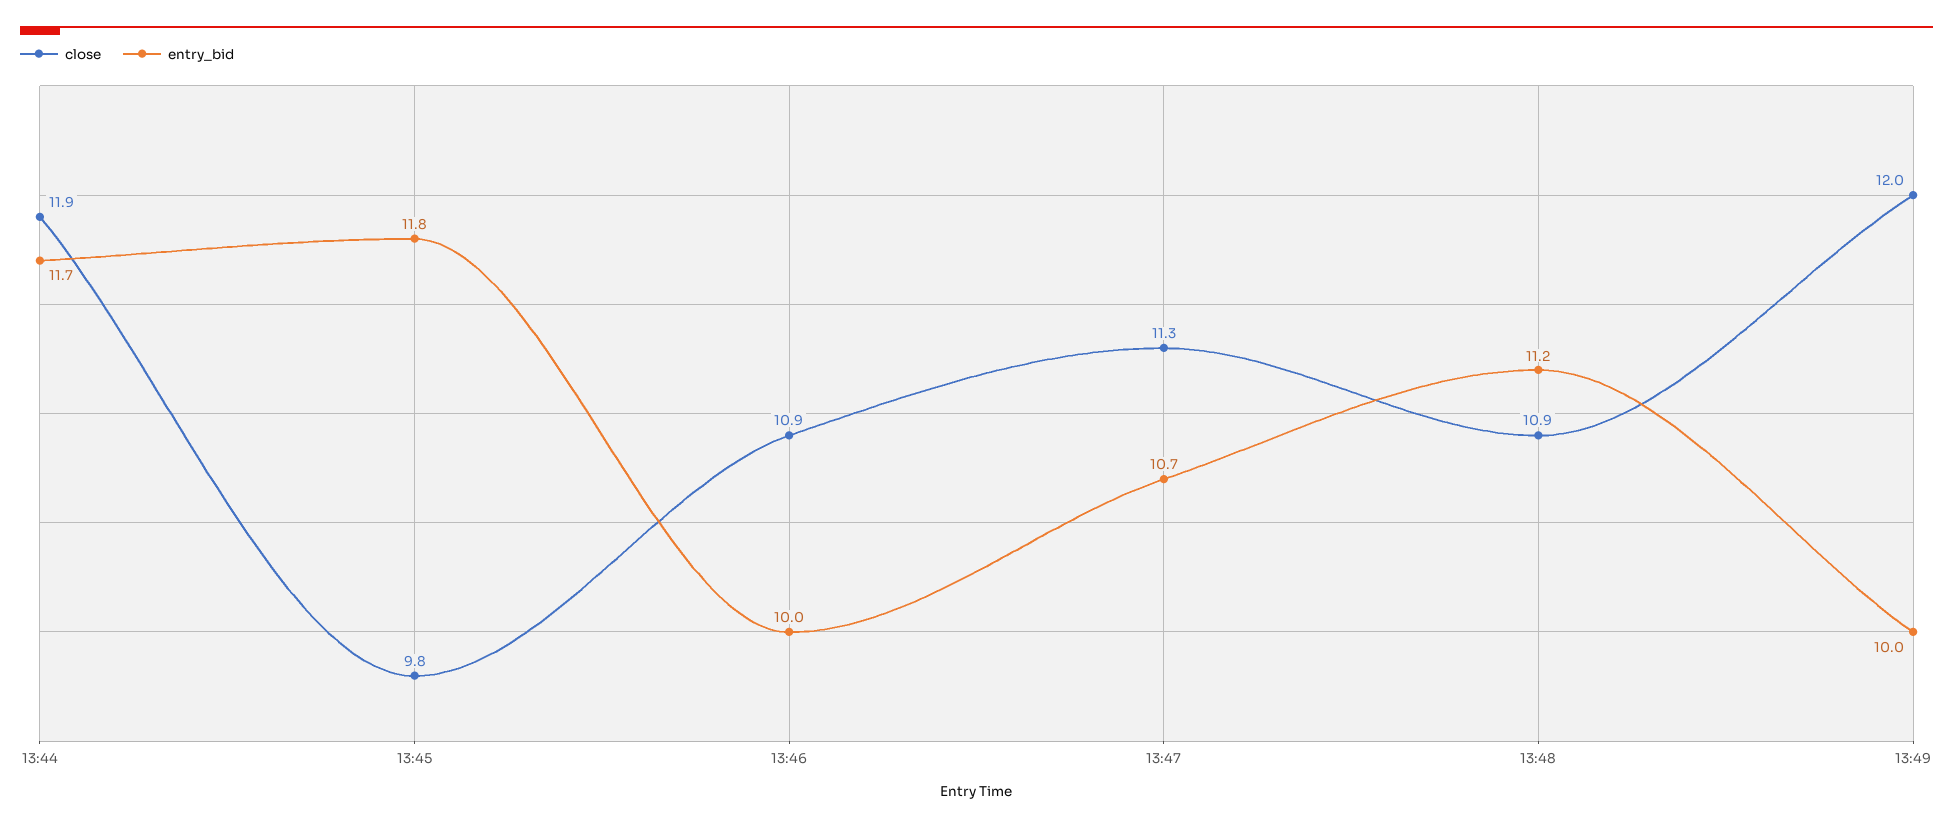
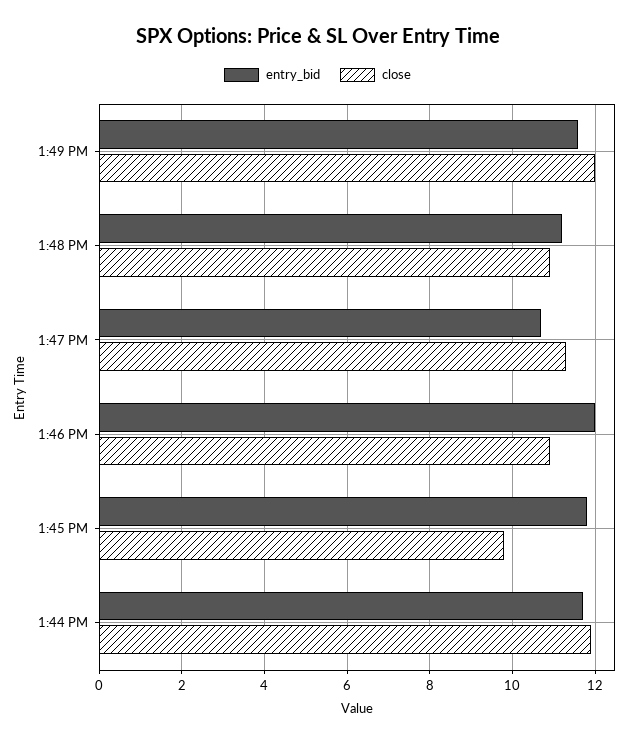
entry_bid, 13:46: 10 -> 12
entry_bid, 13:49: 10 -> 11.5

